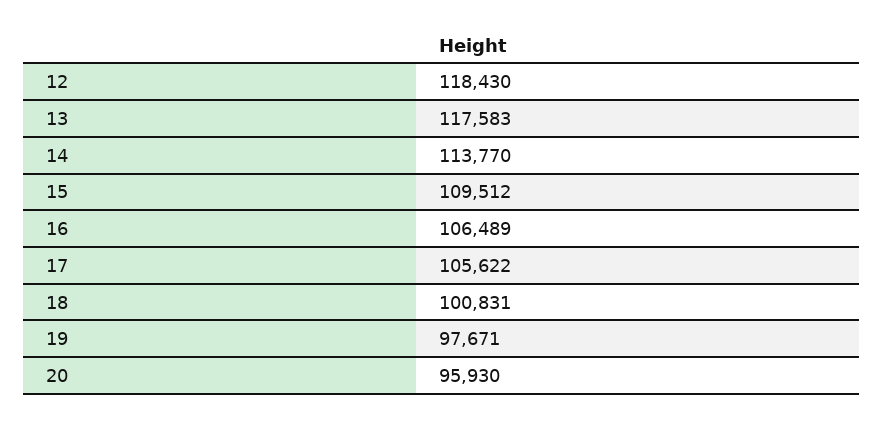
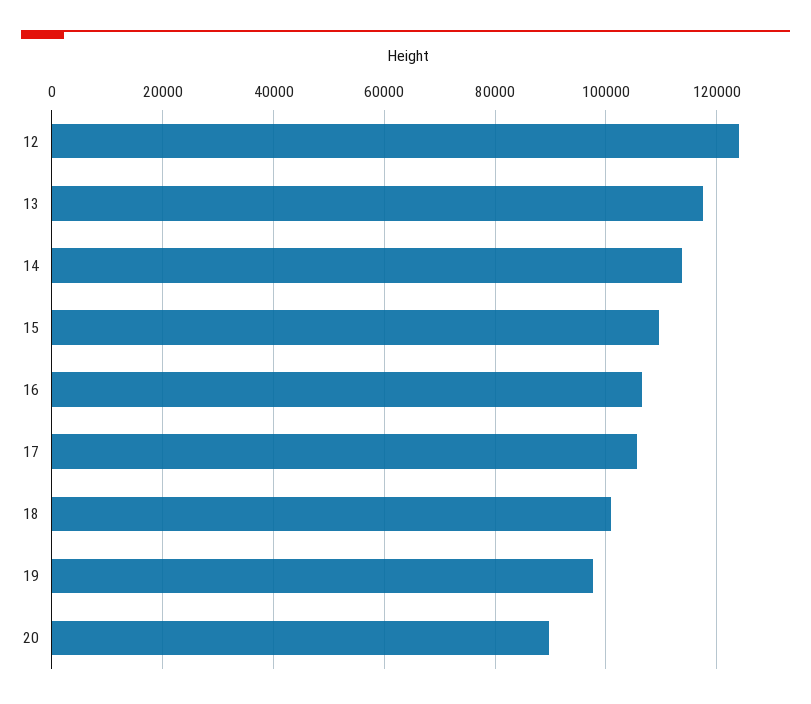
12: 118430 -> 124000
20: 95930 -> 90000

